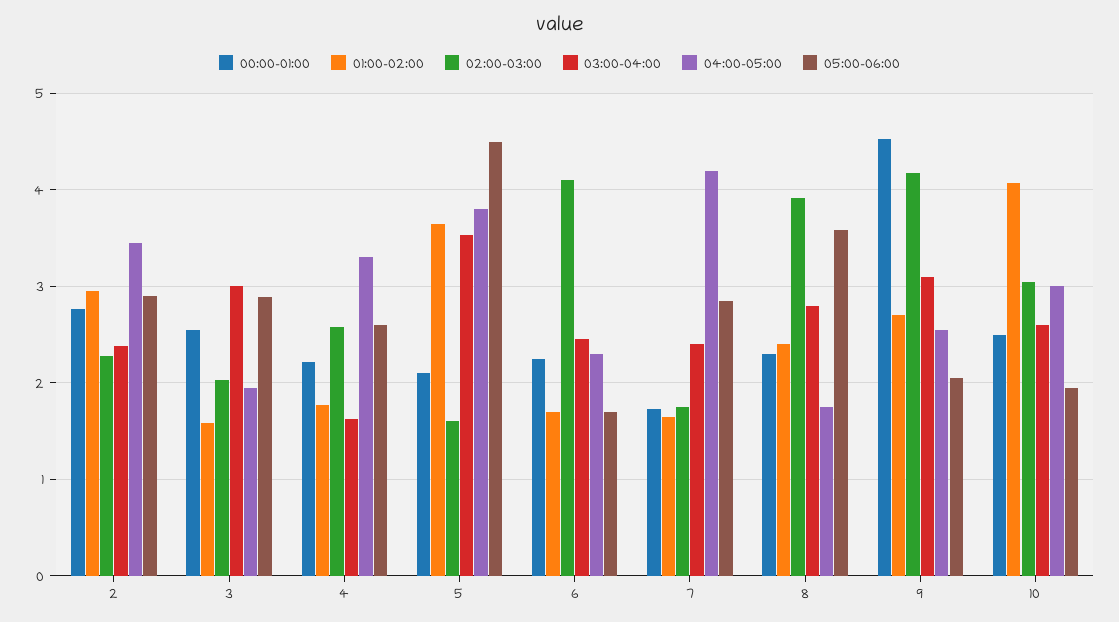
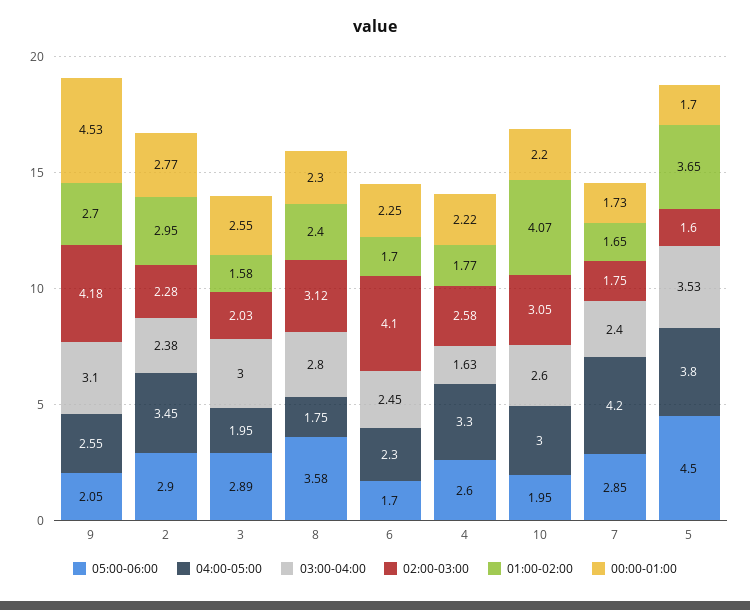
00:00-01:00, 5: 2.1 -> 1.7
02:00-03:00, 8: 3.9 -> 3.12
00:00-01:00, 10: 2.5 -> 2.2

